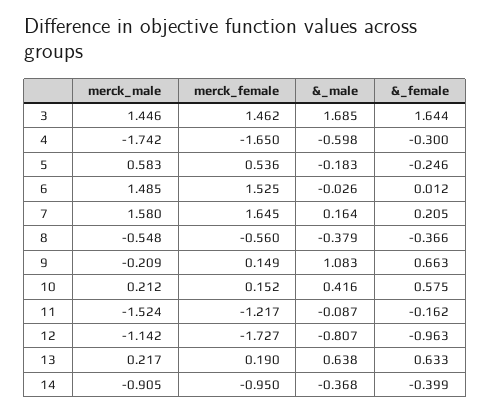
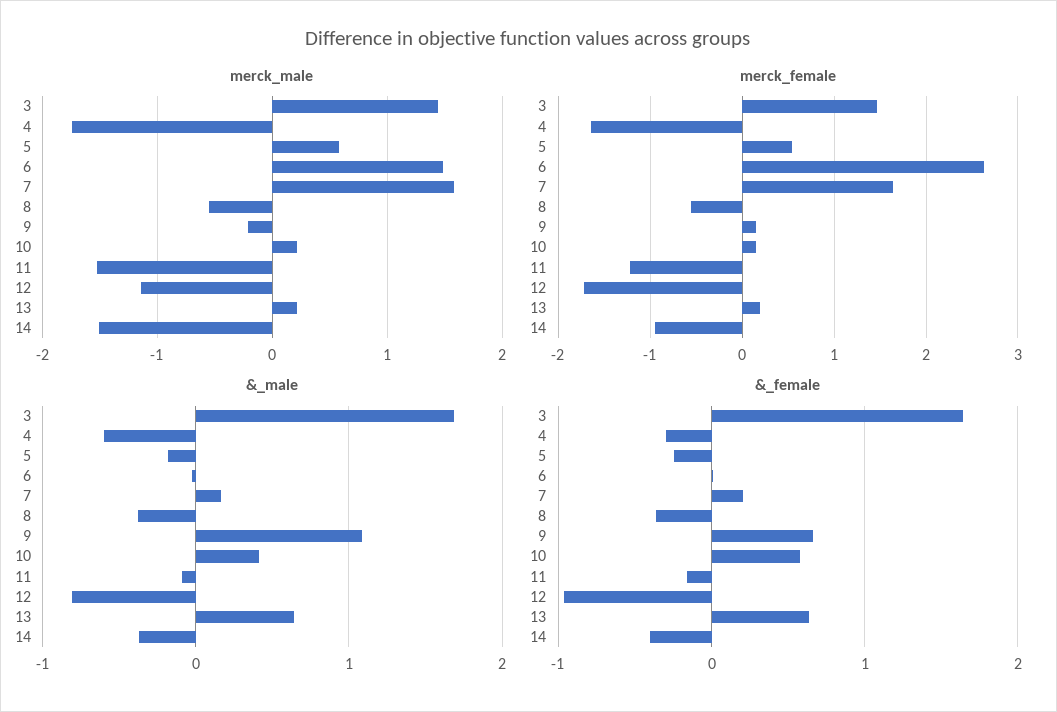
merck_female, 6: 1.525 -> 2.6
merck_male, 14: -0.905 -> -1.5

